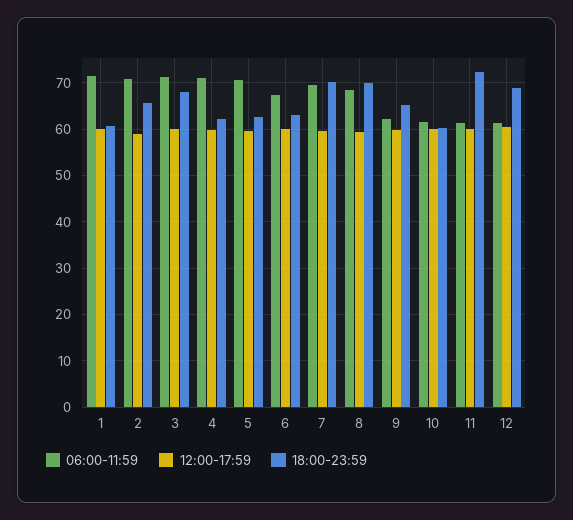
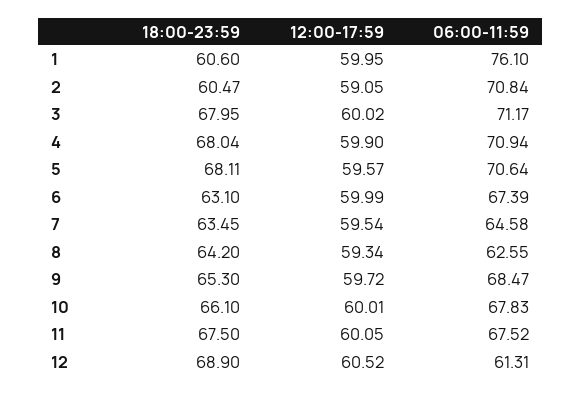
06:00-11:59, 1: 72 -> 76.1
18:00-23:59, 2: 66 -> 60.47
18:00-23:59, 4: 62 -> 68.04
18:00-23:59, 5: 62 -> 68.11
06:00-11:59, 7: 70 -> 64.58
18:00-23:59, 7: 70 -> 63.45
06:00-11:59, 8: 68 -> 62.55
18:00-23:59, 8: 70 -> 64.2
06:00-11:59, 9: 62 -> 68.47
06:00-11:59, 10: 62 -> 67.83
18:00-23:59, 10: 60 -> 66.1
06:00-11:59, 11: 62 -> 67.52
18:00-23:59, 11: 72 -> 67.5

